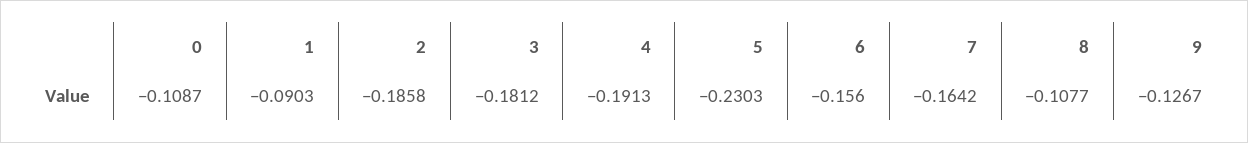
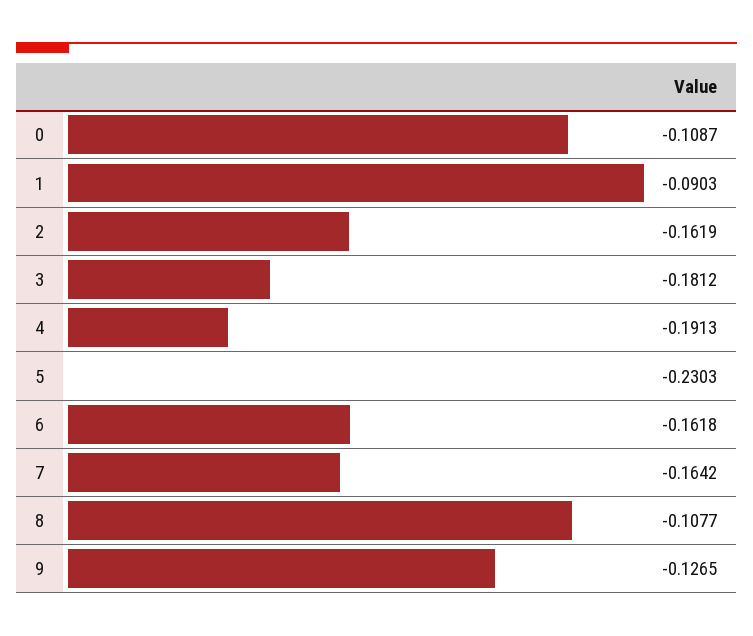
2: -0.1858 -> -0.1619
6: -0.156 -> -0.1618
9: -0.1267 -> -0.1265

